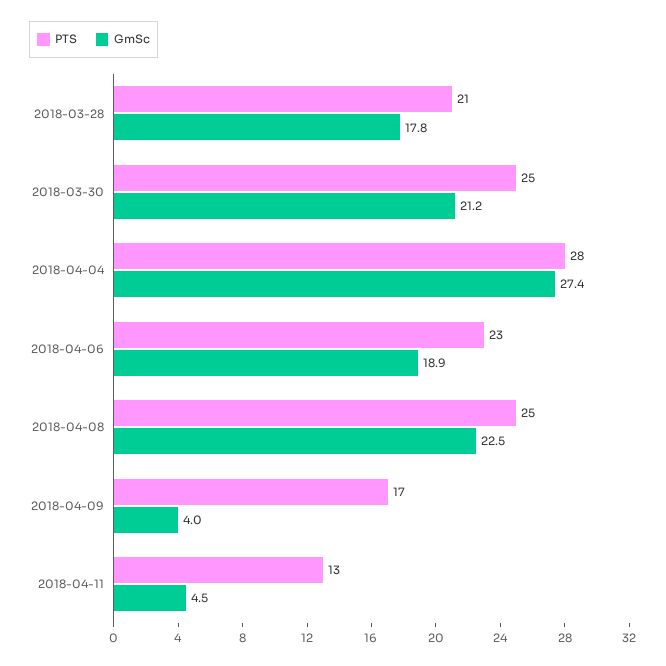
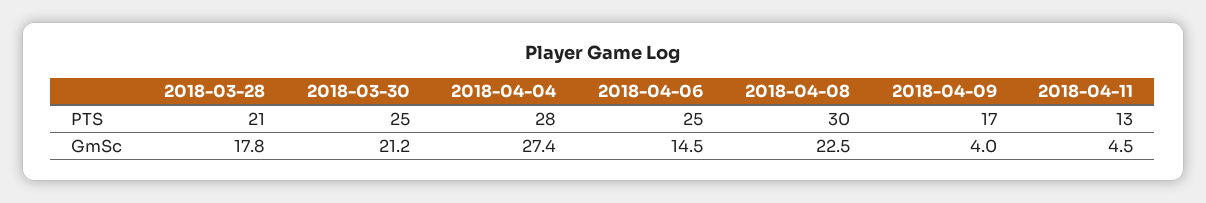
PTS, 2018-04-06: 23 -> 25
GmSc, 2018-04-06: 18.9 -> 14.5
PTS, 2018-04-08: 25 -> 30

